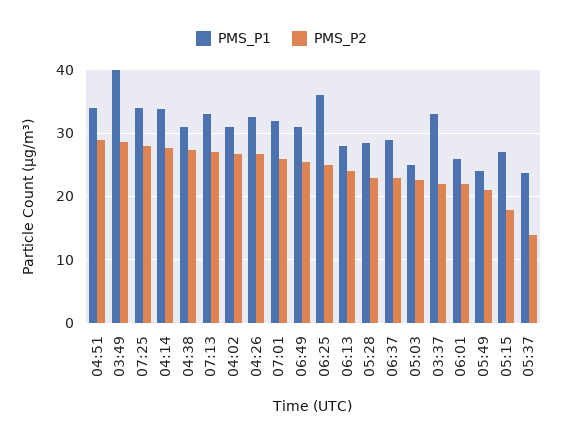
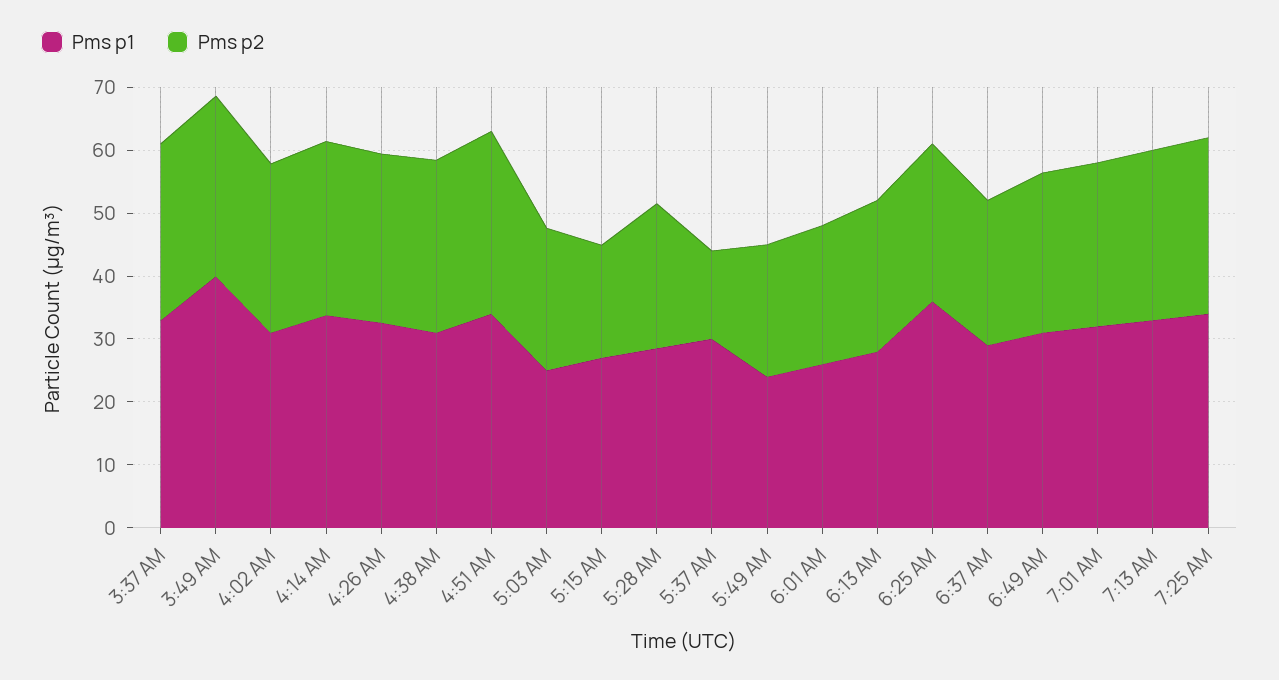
PMS_P2, 03:37: 22 -> 28
PMS_P1, 05:37: 24 -> 30

